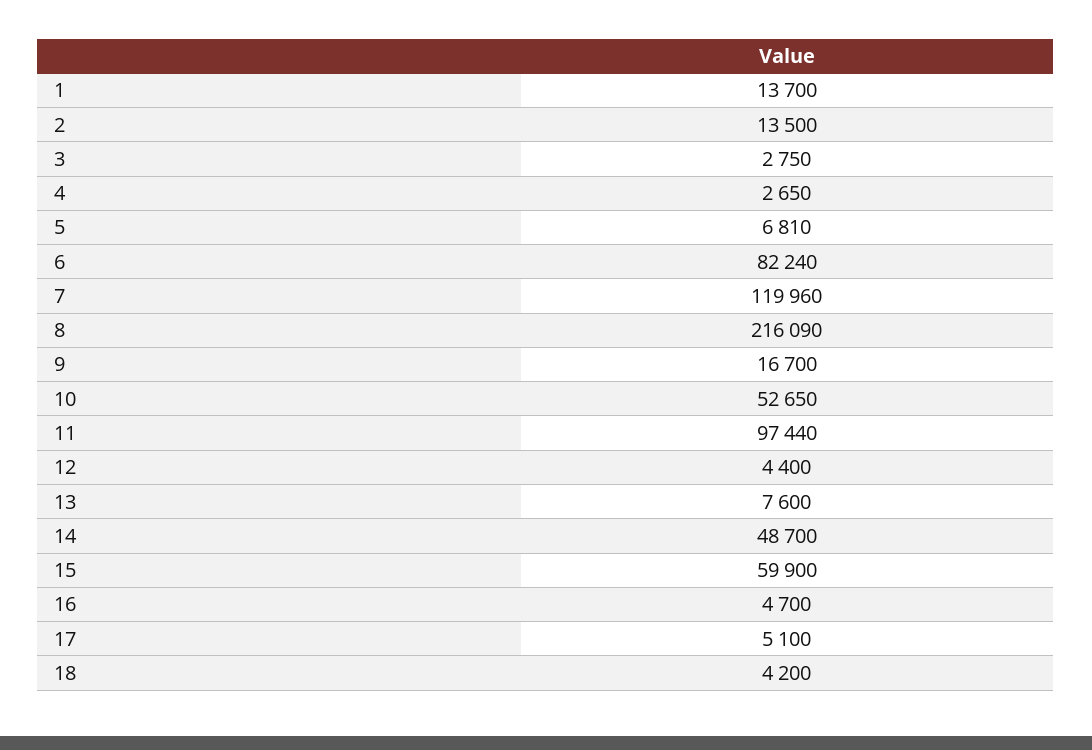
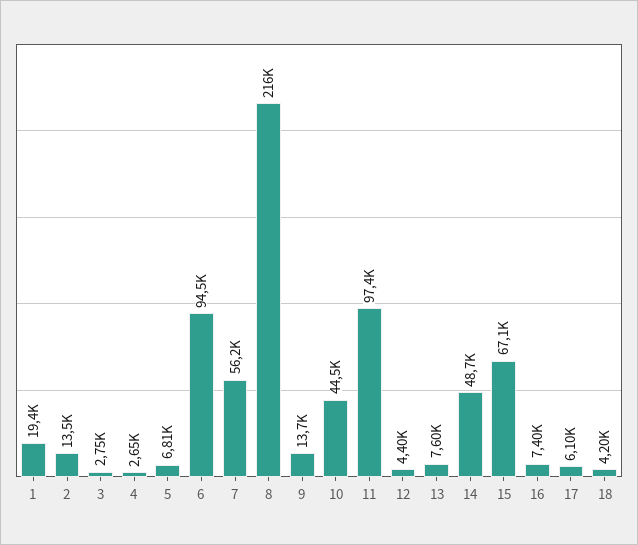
1: 13700 -> 19400
6: 82240 -> 94500
7: 119960 -> 56200
9: 16700 -> 13700
10: 52650 -> 44500
15: 59900 -> 67100
16: 4700 -> 7400
17: 5100 -> 6100

